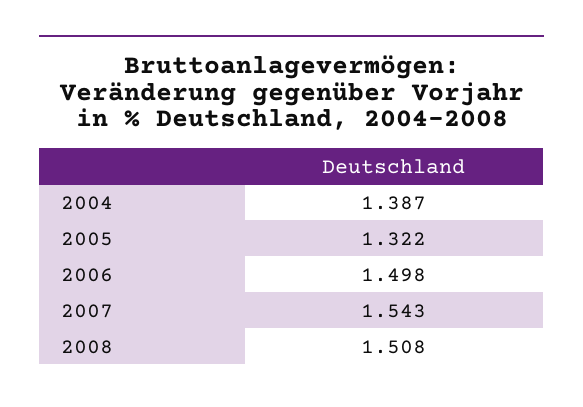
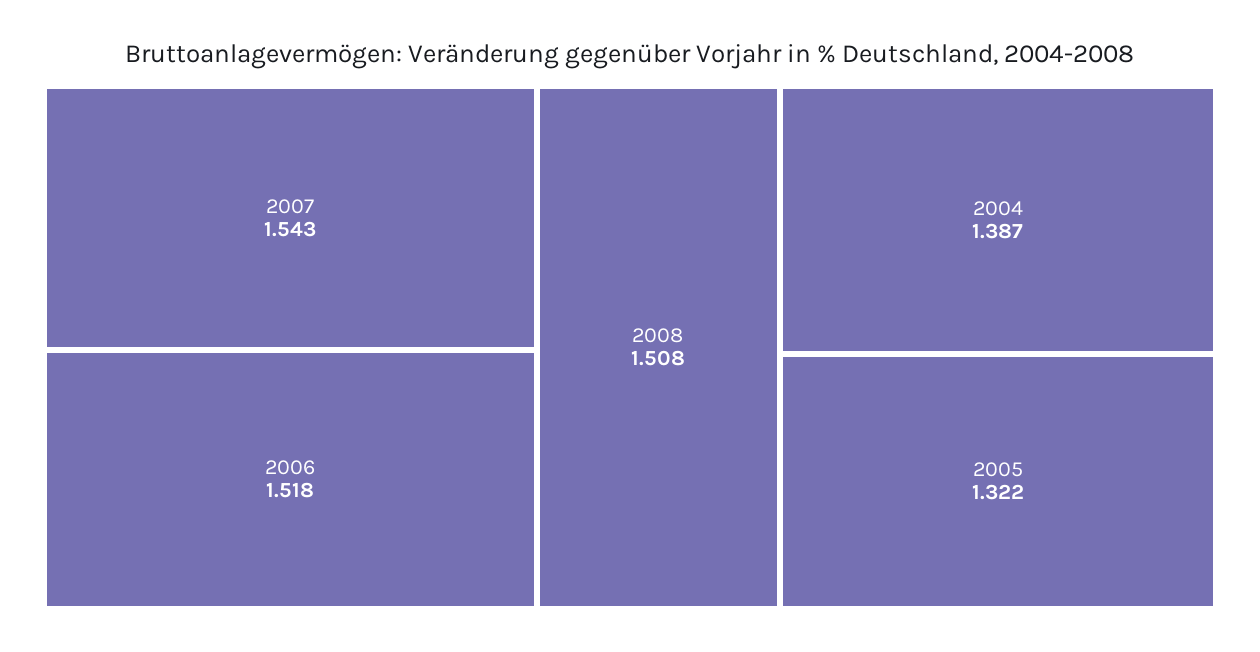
2006: 1.498 -> 1.518

